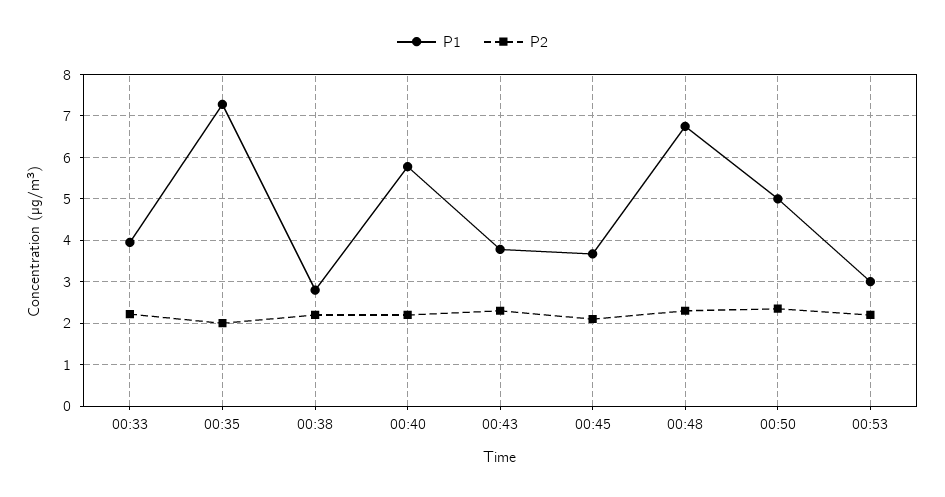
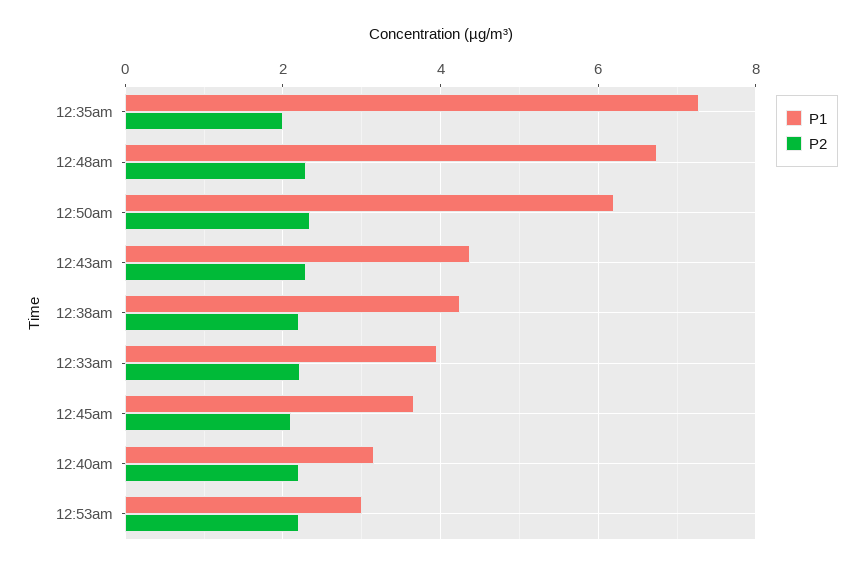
P1, 00:38: 2.8 -> 4.2
P1, 00:40: 5.8 -> 3.2
P1, 00:43: 3.8 -> 4.4
P1, 00:50: 5 -> 6.2

